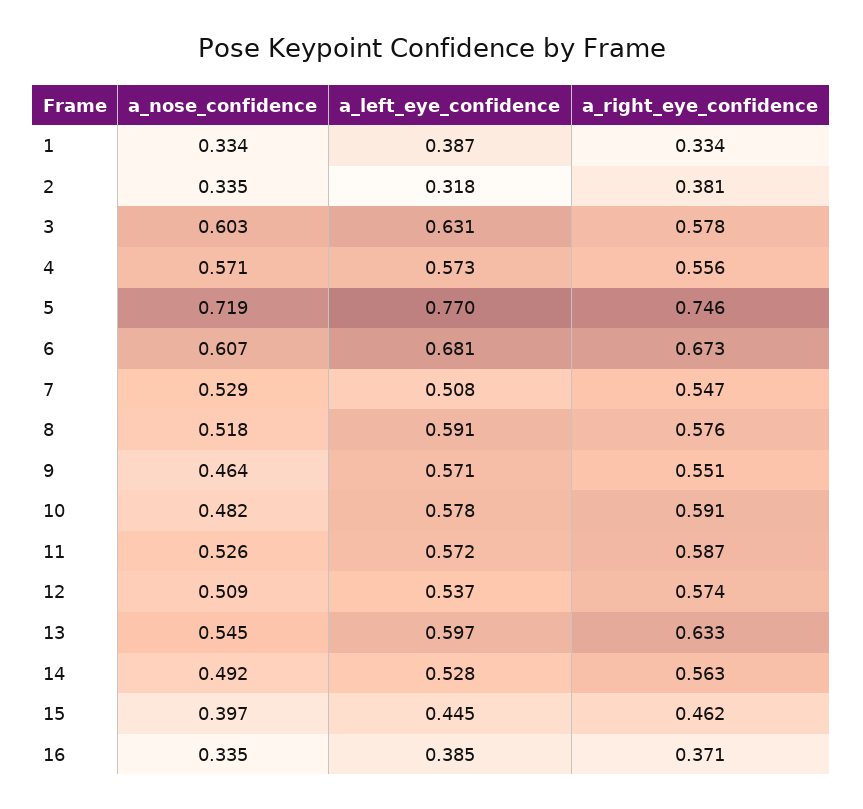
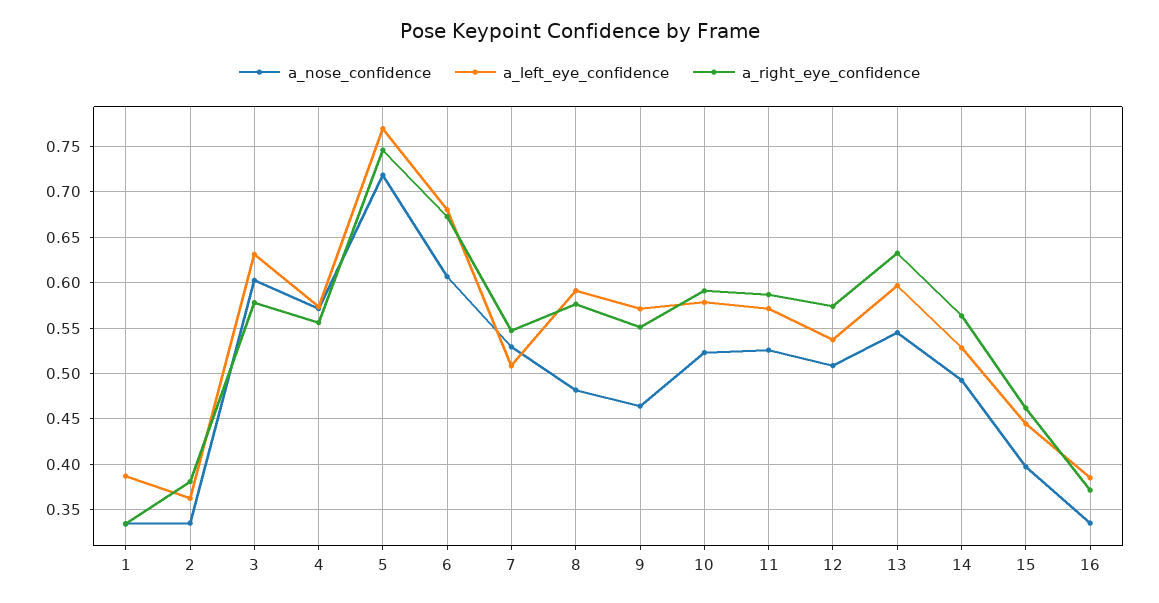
a_left_eye_confidence, 2: 0.318 -> 0.36
a_nose_confidence, 8: 0.518 -> 0.48
a_nose_confidence, 10: 0.482 -> 0.52

